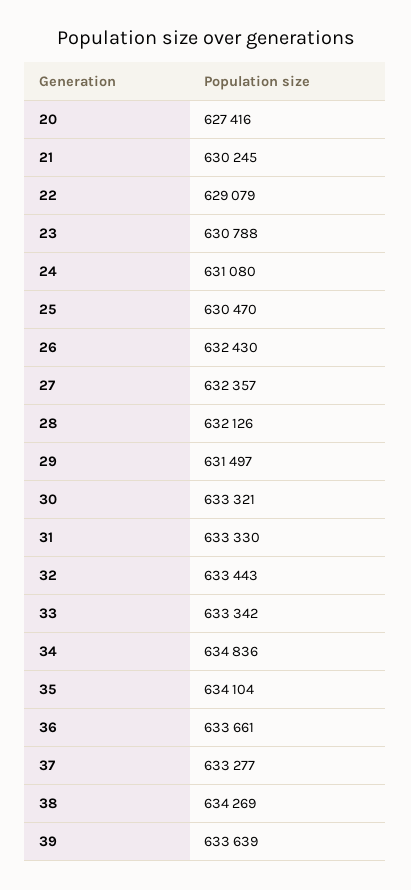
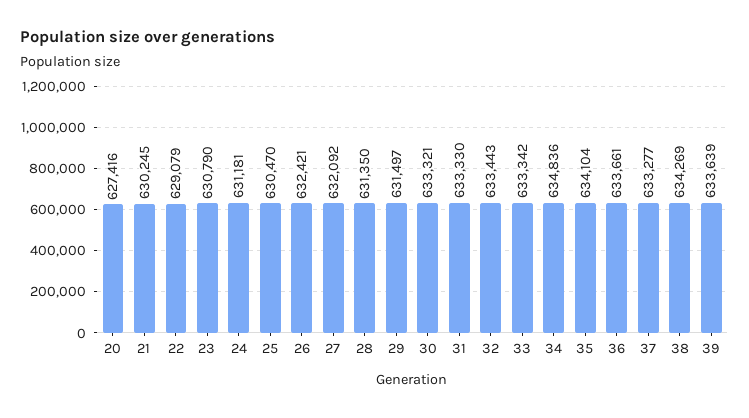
23: 630788 -> 630790
24: 631080 -> 631181
26: 632430 -> 632421
27: 632357 -> 632092
28: 632126 -> 631350

